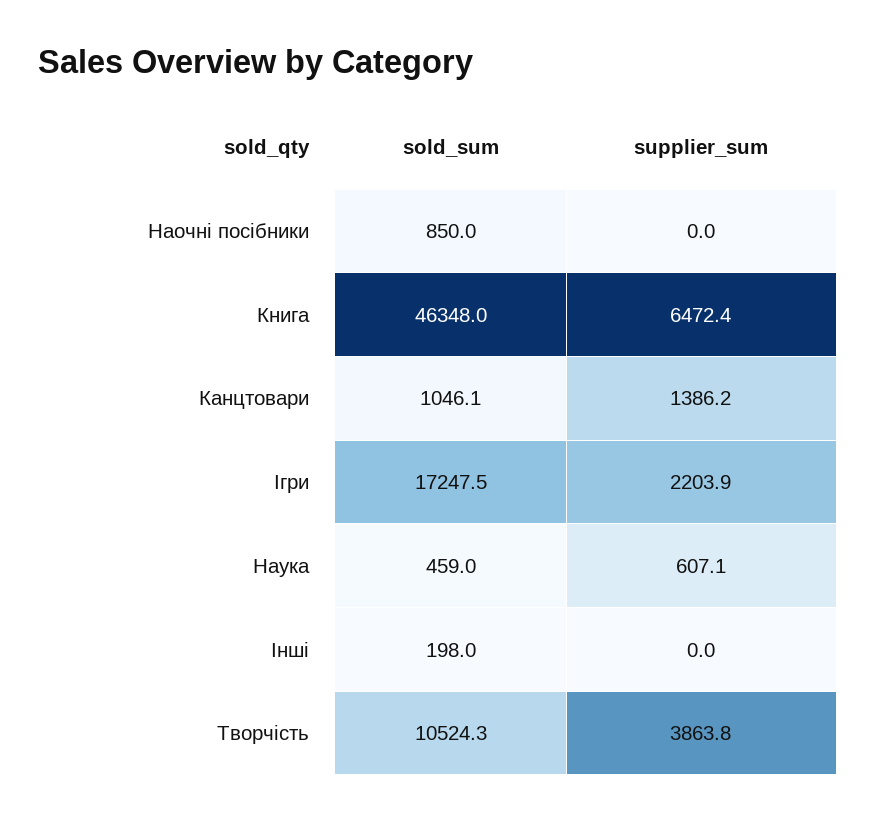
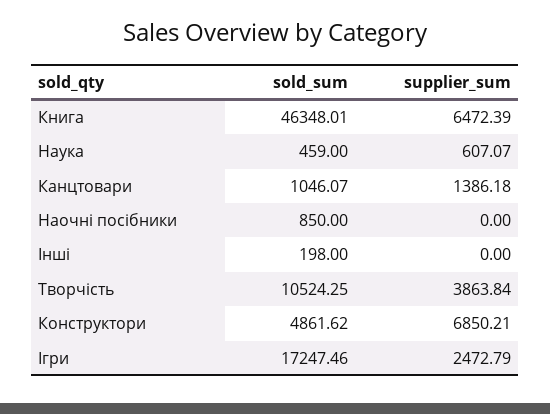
supplier_sum, Ігри: 2203.9 -> 2472.79
sold_sum, Конструктори: none -> 4861.62
supplier_sum, Конструктори: none -> 6850.21

